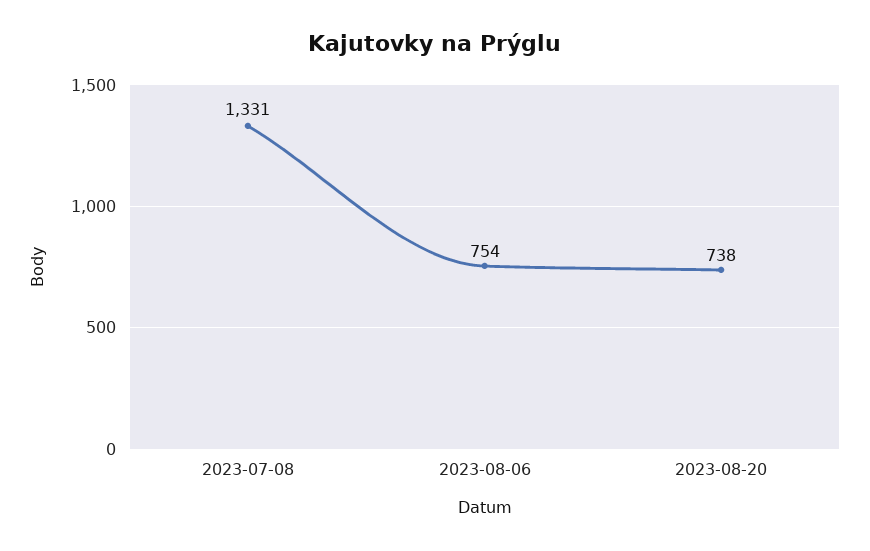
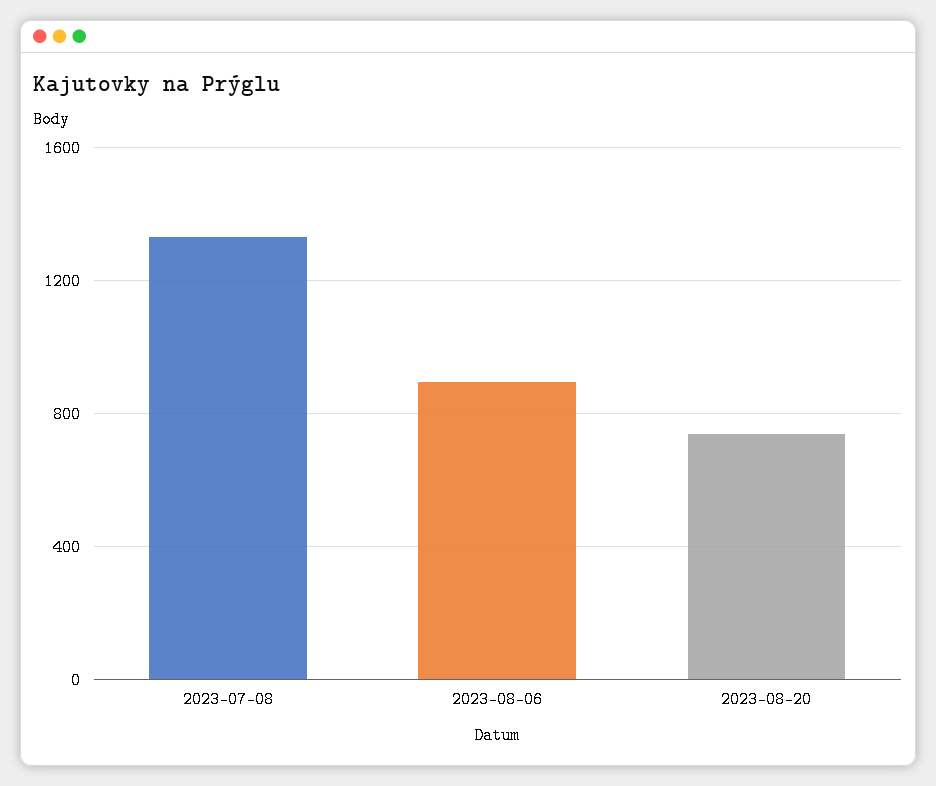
2023-08-06: 754 -> 900

